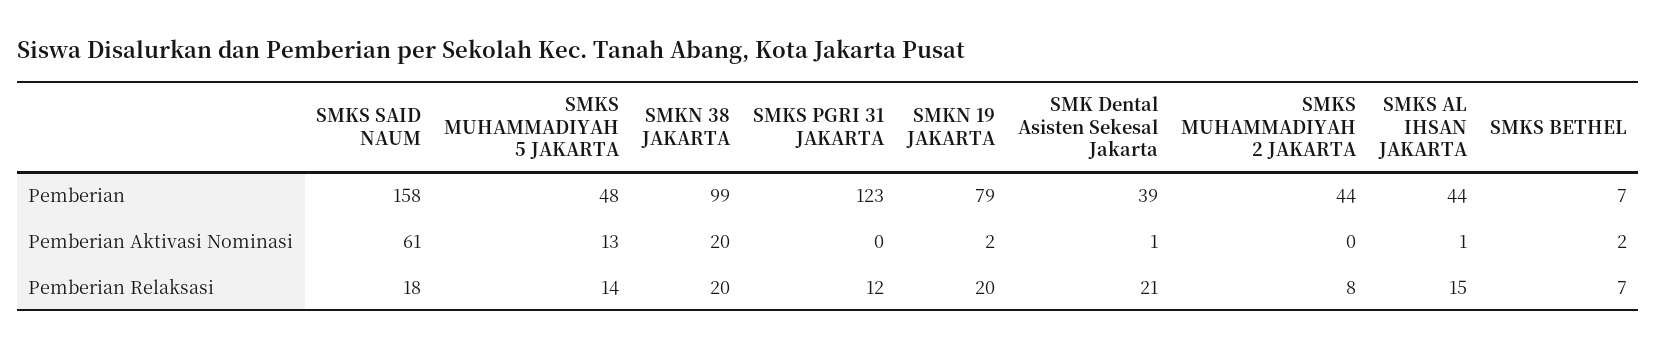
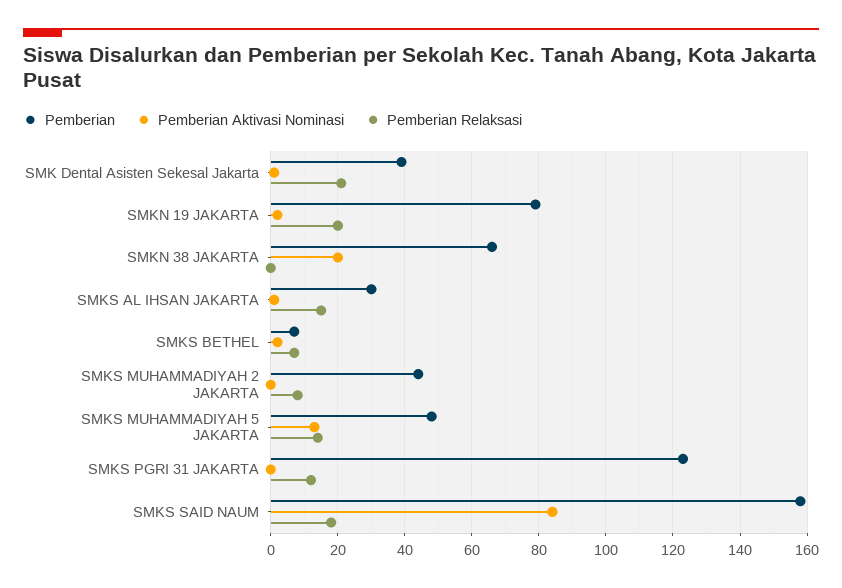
Pemberian, SMKN 38 JAKARTA: 99 -> 65
Pemberian, SMKS AL IHSAN JAKARTA: 44 -> 30
Pemberian Aktivasi Nominasi, SMKS SAID NAUM: 61 -> 85
Pemberian Relaksasi, SMKN 38 JAKARTA: 20 -> 0

